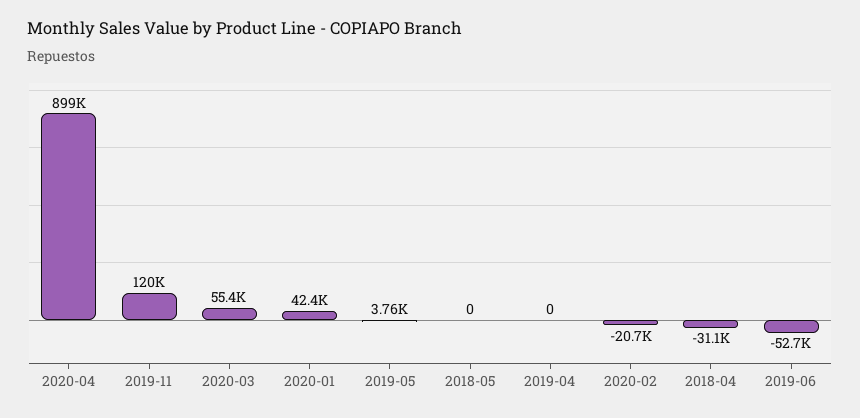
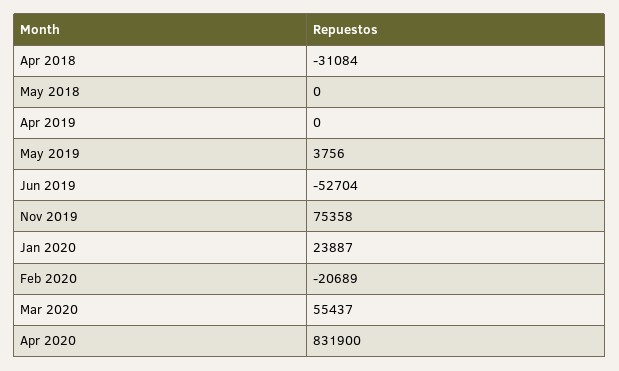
2020-04: 899000 -> 831900
2019-11: 120000 -> 75358
2020-01: 42400 -> 23887

